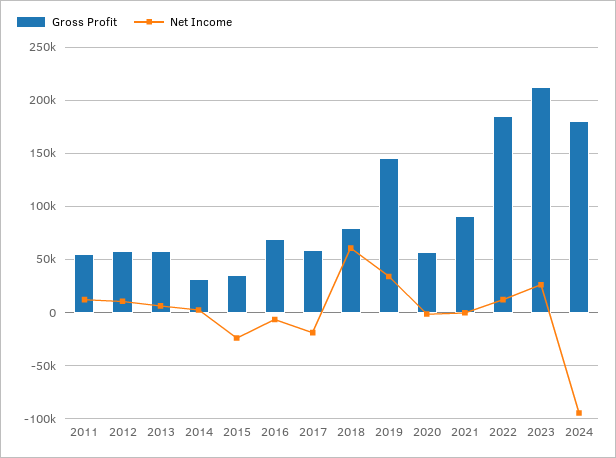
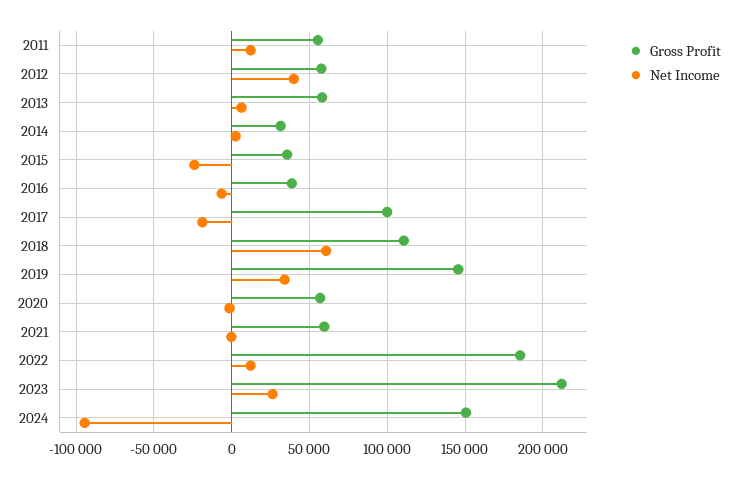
Net Income, 2012: 10000 -> 40000
Gross Profit, 2016: 70000 -> 40000
Gross Profit, 2017: 60000 -> 100000
Gross Profit, 2018: 80000 -> 110000
Gross Profit, 2021: 90000 -> 60000
Gross Profit, 2024: 180000 -> 150000

